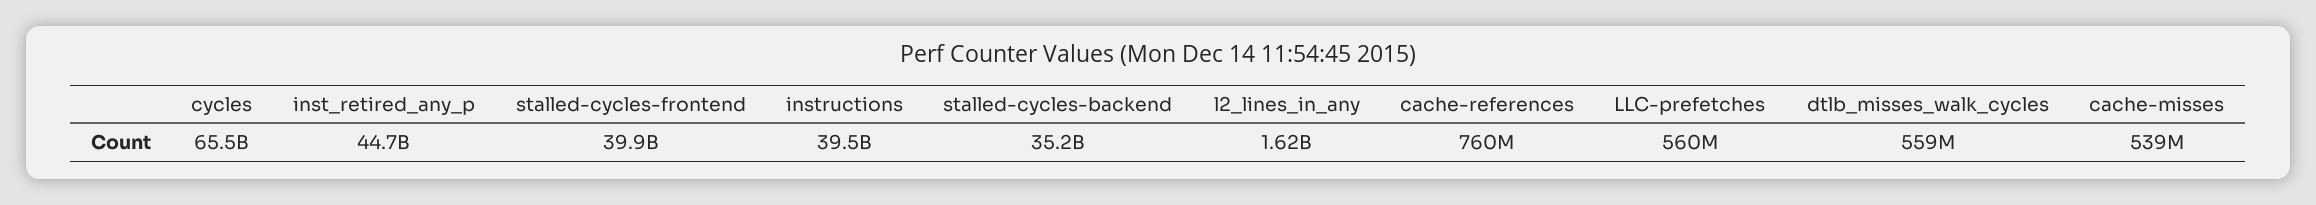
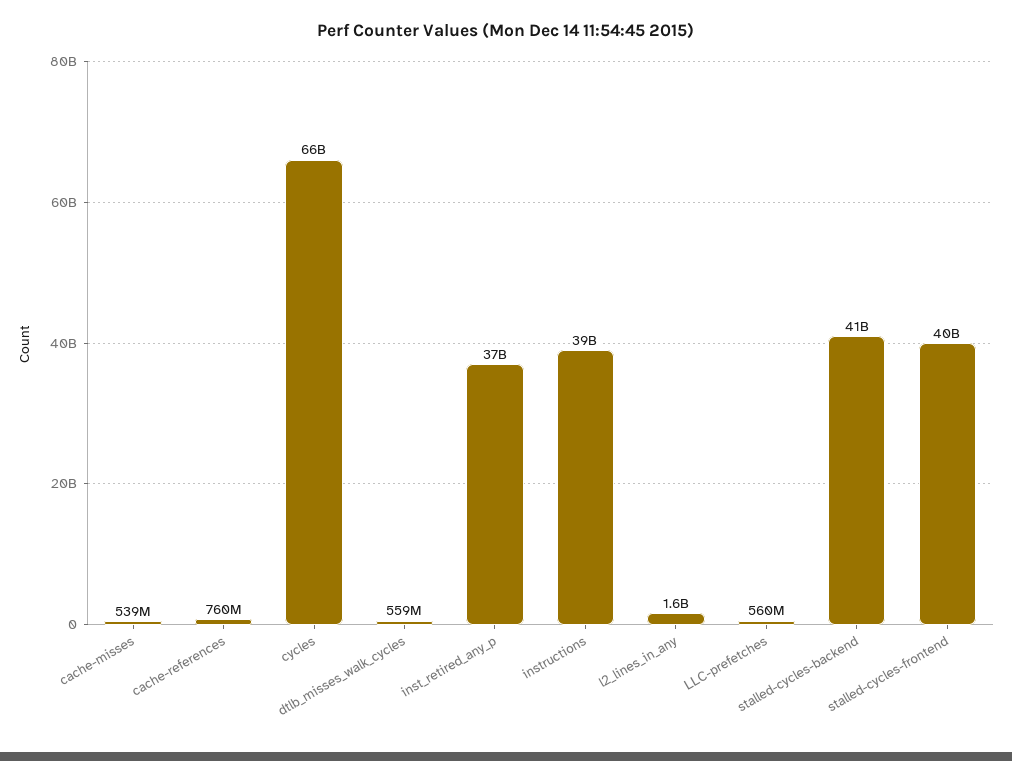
inst_retired_any_p: 44700000000 -> 37000000000
stalled-cycles-backend: 35200000000 -> 41000000000

